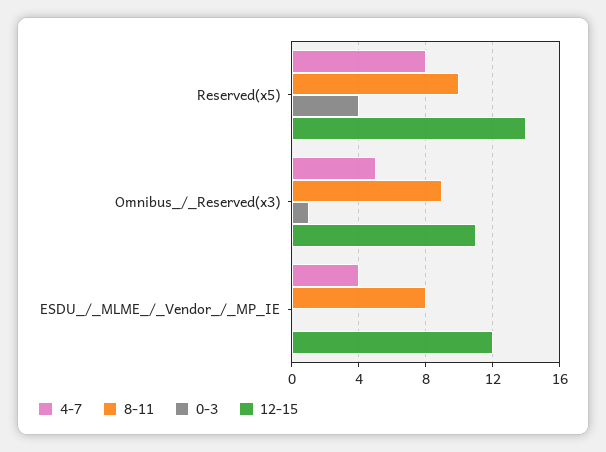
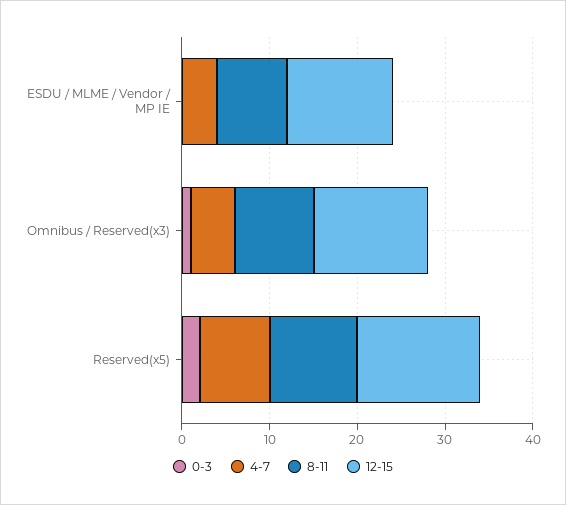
0-3, Reserved(x5): 4 -> 2
12-15, Omnibus_/_Reserved(x3): 11 -> 13

